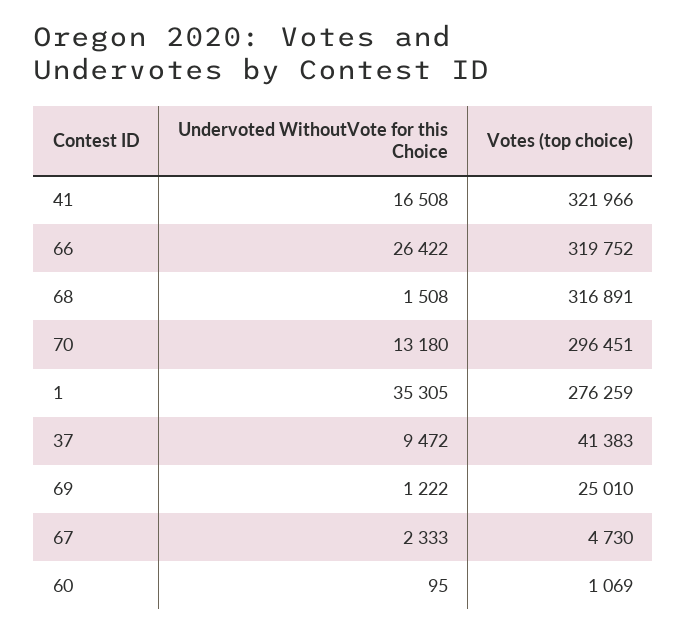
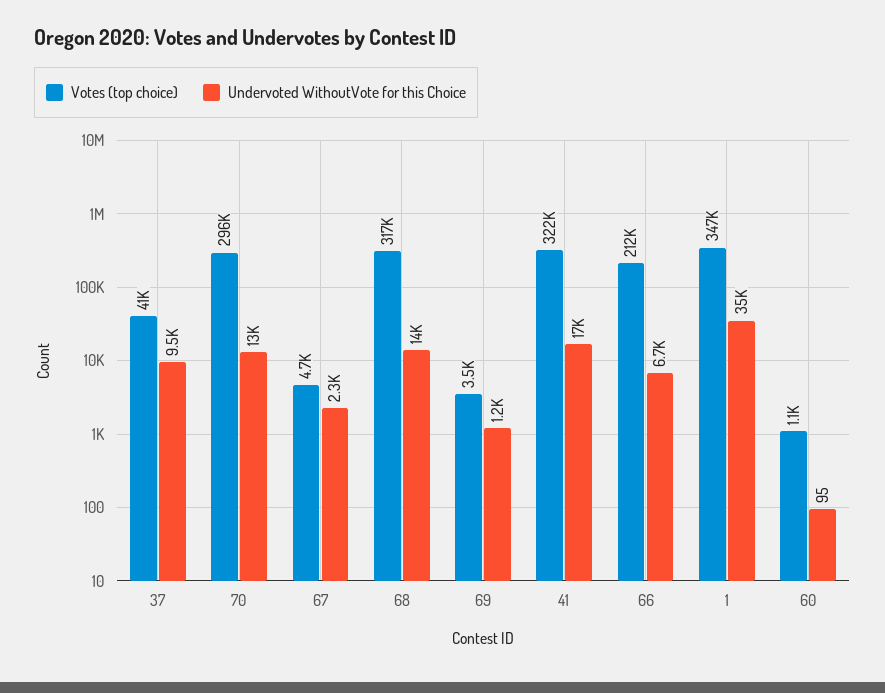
Undervoted WithoutVote for this Choice, 66: 26422 -> 6700
Votes (top choice), 66: 319752 -> 212000
Undervoted WithoutVote for this Choice, 68: 1508 -> 14000
Votes (top choice), 1: 276259 -> 347000
Votes (top choice), 69: 25010 -> 3500

